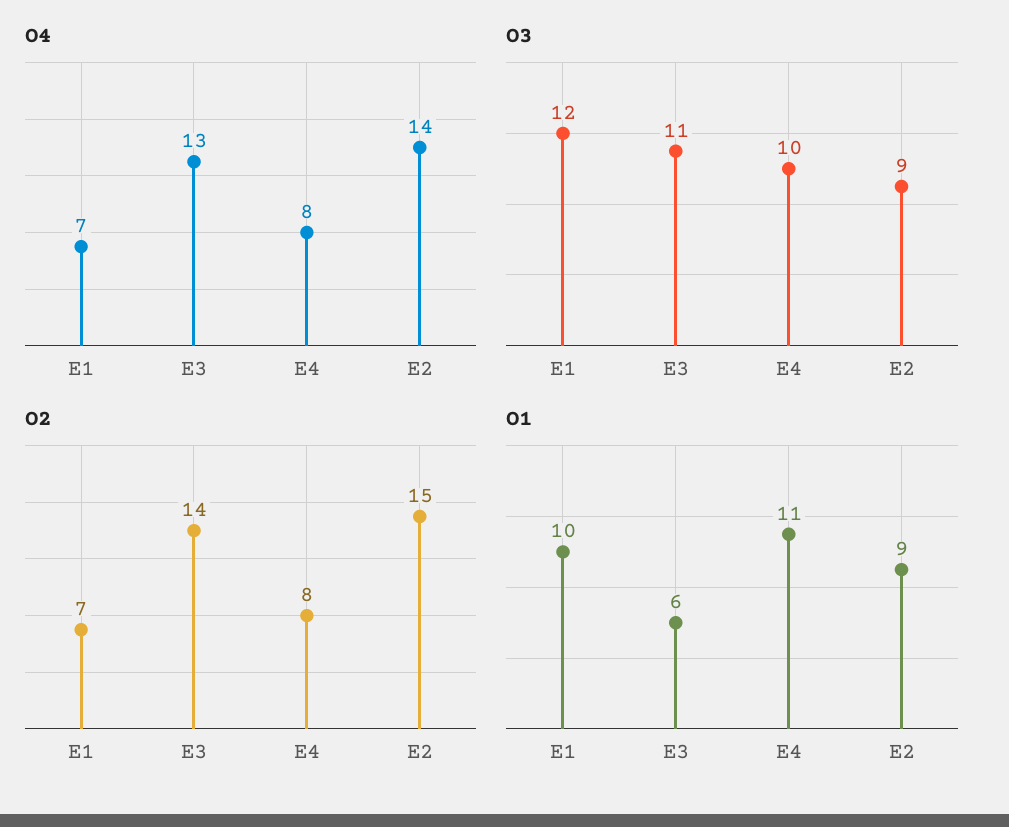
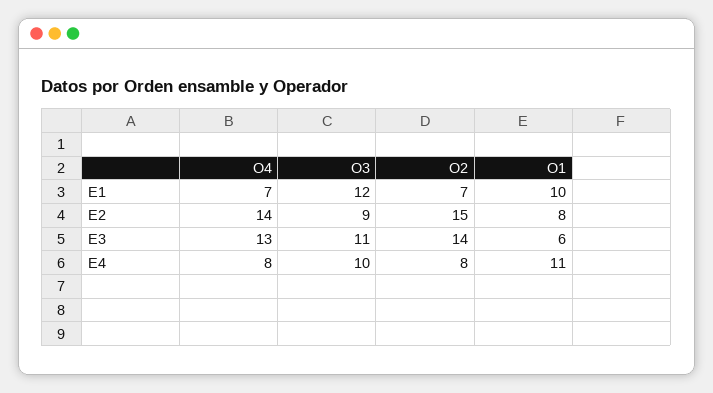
O1, E2: 9 -> 8

